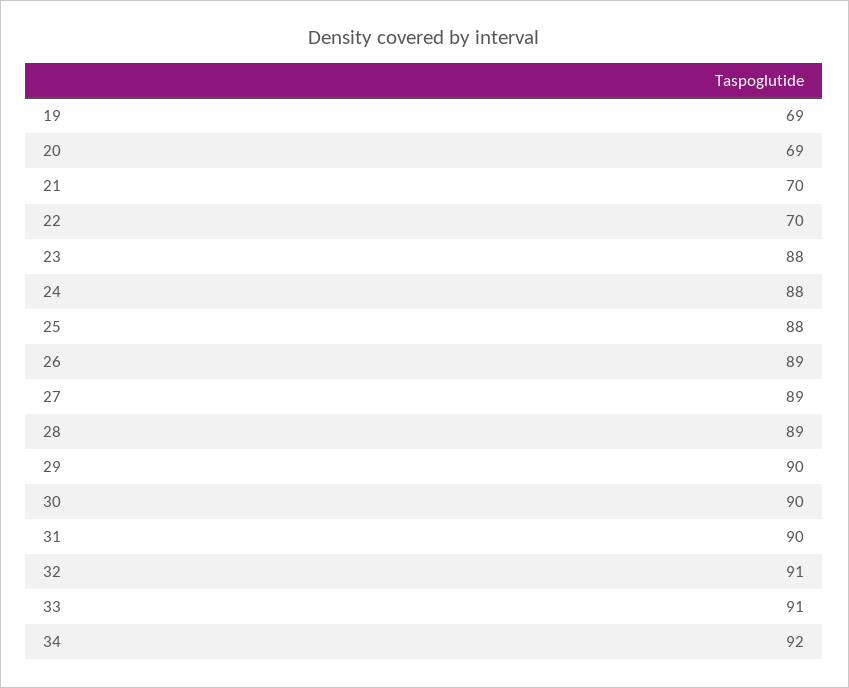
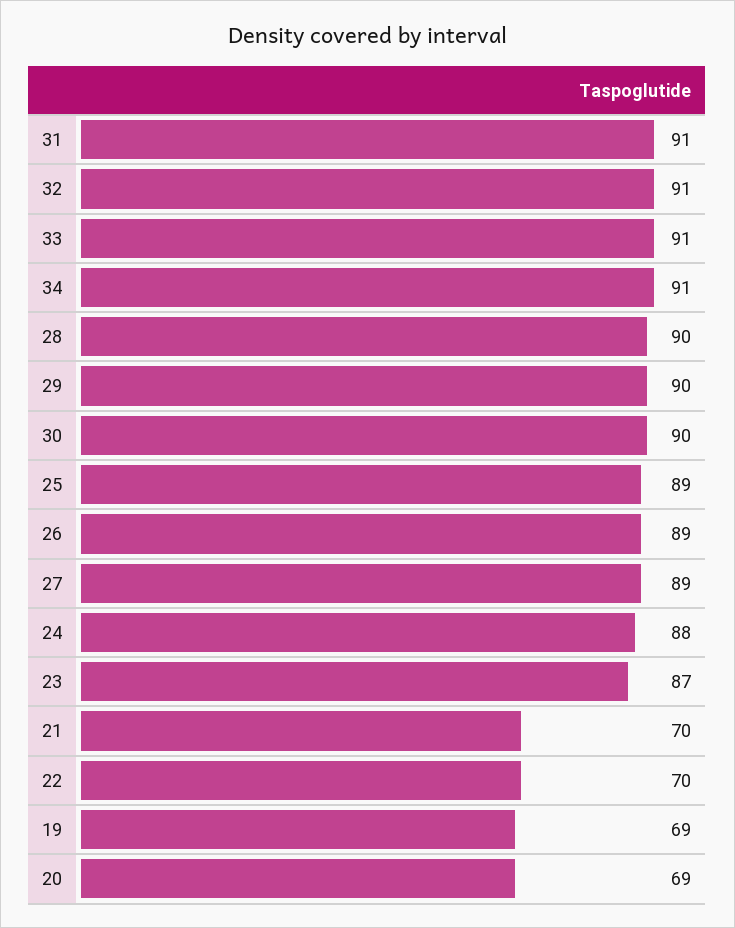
23: 88 -> 87
25: 88 -> 89
28: 89 -> 90
31: 90 -> 91
34: 92 -> 91

